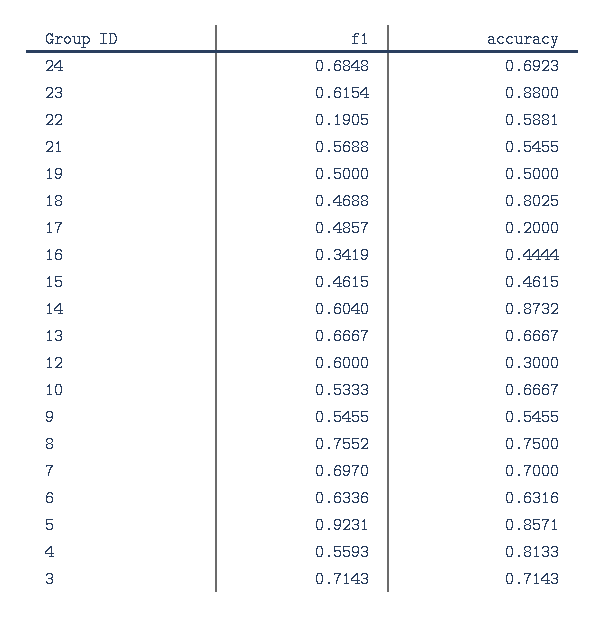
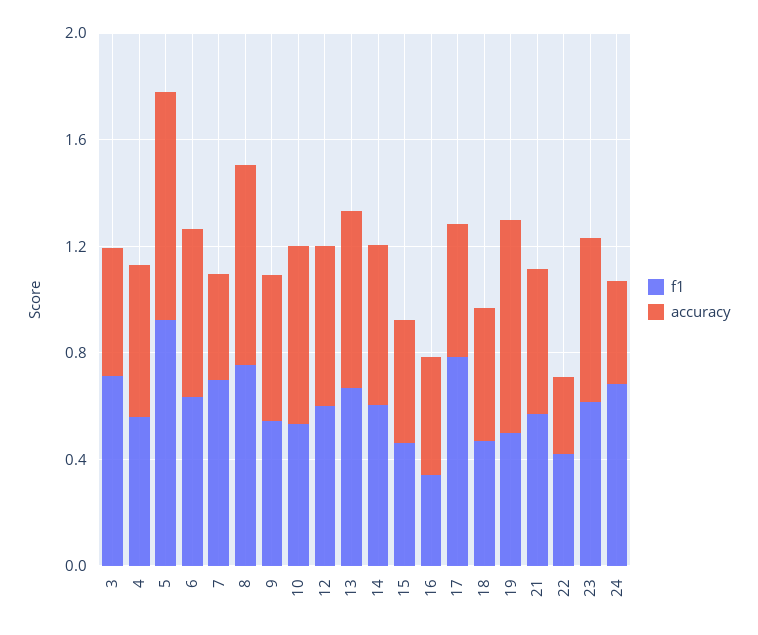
accuracy, 24: 0.6923 -> 0.4
accuracy, 23: 0.88 -> 0.6
f1, 22: 0.1905 -> 0.4
accuracy, 22: 0.5881 -> 0.3
accuracy, 19: 0.5 -> 0.8
accuracy, 18: 0.8025 -> 0.5
f1, 17: 0.4857 -> 0.8
accuracy, 17: 0.2 -> 0.5
accuracy, 14: 0.8732 -> 0.6
accuracy, 12: 0.3 -> 0.6
accuracy, 7: 0.7 -> 0.4
accuracy, 4: 0.8133 -> 0.6
accuracy, 3: 0.7143 -> 0.5

